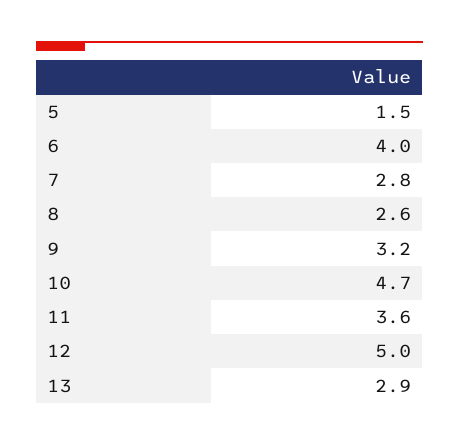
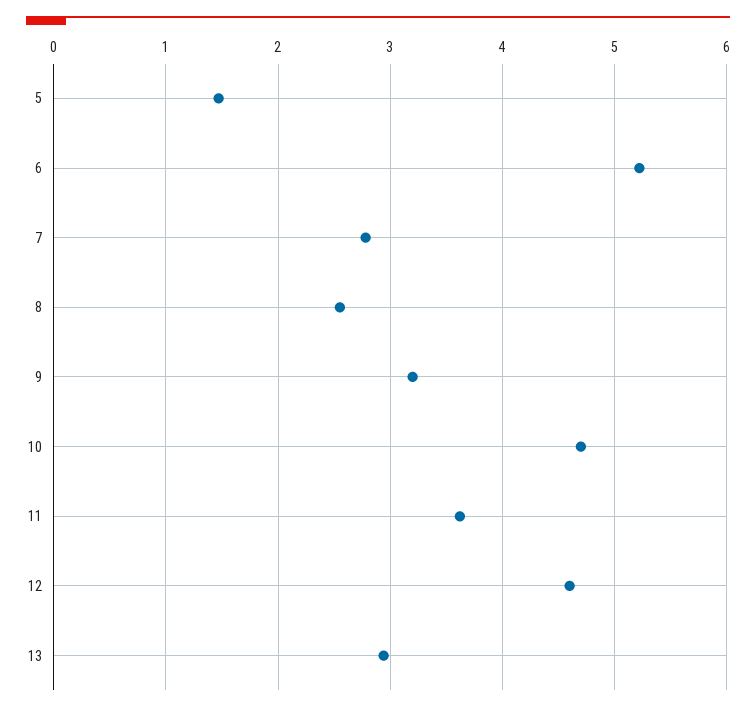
6: 4 -> 5.2
12: 5 -> 4.6

